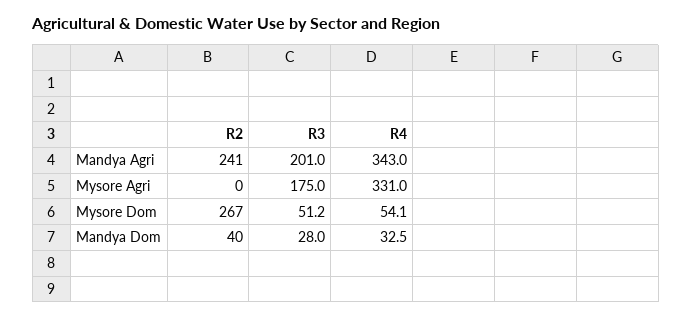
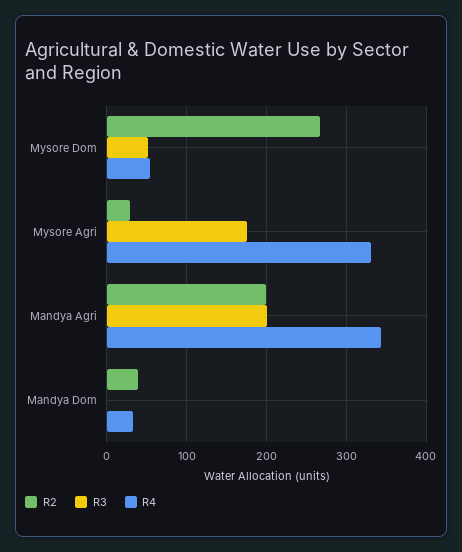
R2, Mandya Agri: 241 -> 200
R2, Mysore Agri: 0 -> 30
R3, Mandya Dom: 28 -> 0

